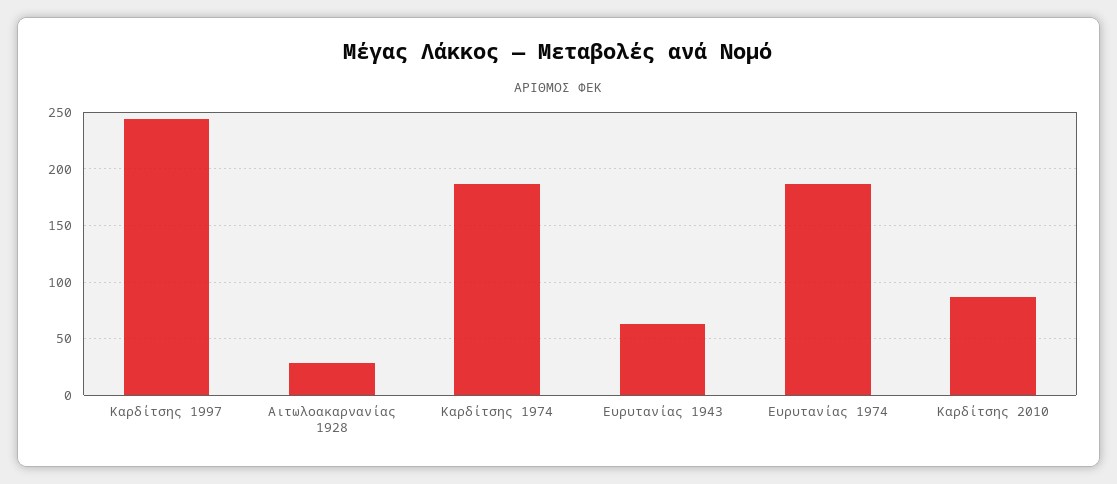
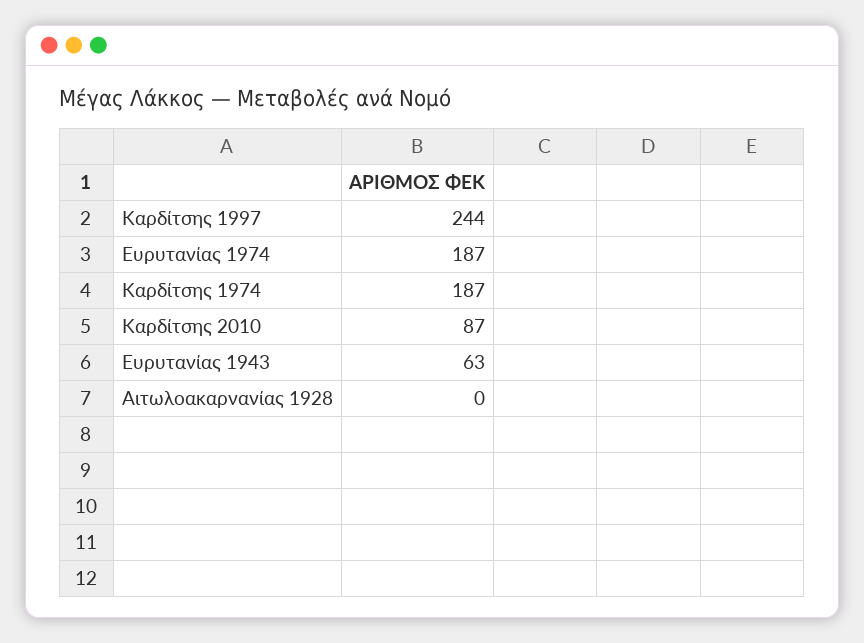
Αιτωλοακαρνανίας 1928: 30 -> 0

